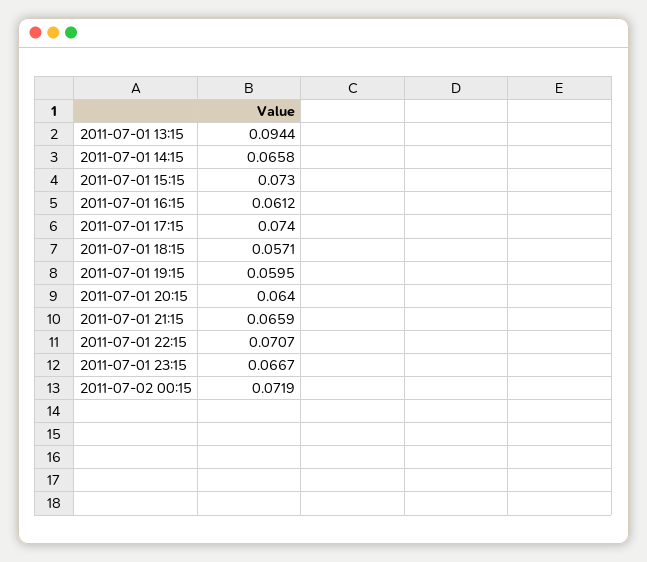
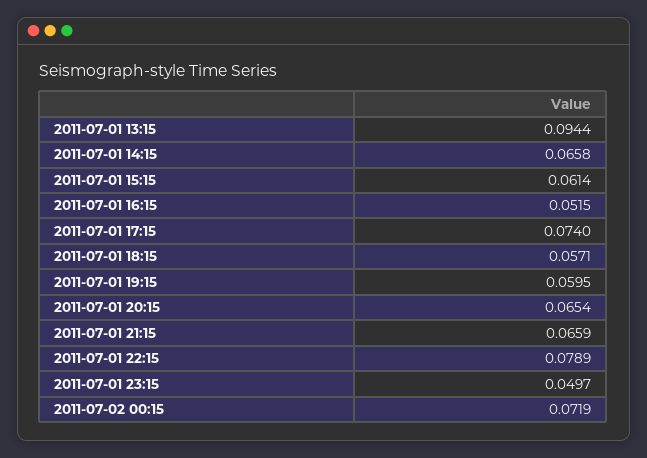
2011-07-01 15:15: 0.073 -> 0.0614
2011-07-01 16:15: 0.0612 -> 0.0515
2011-07-01 20:15: 0.064 -> 0.0654
2011-07-01 22:15: 0.0707 -> 0.0789
2011-07-01 23:15: 0.0667 -> 0.0497

